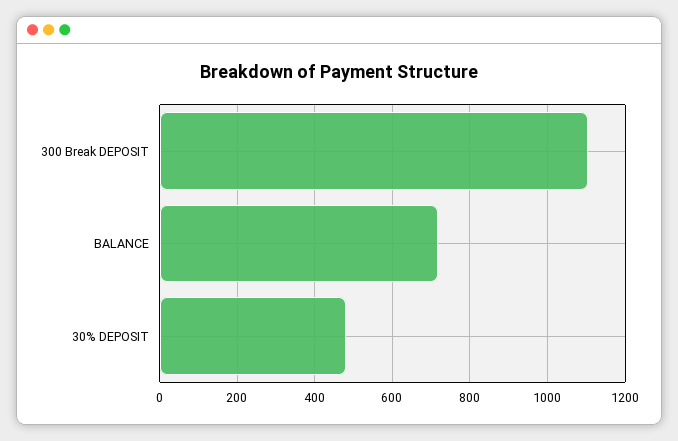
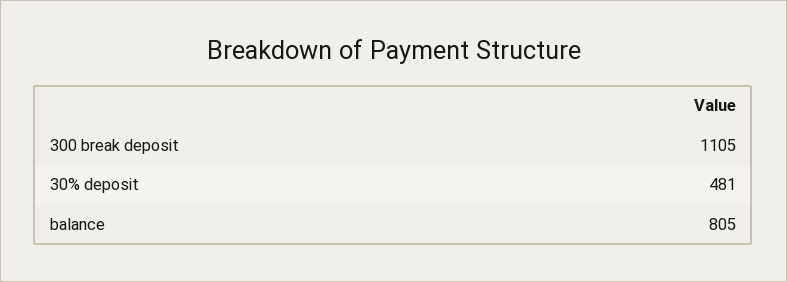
BALANCE: 720 -> 805

